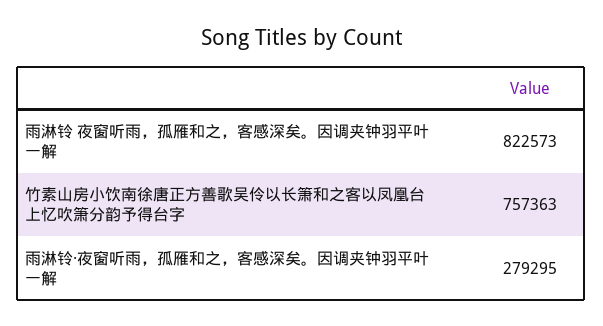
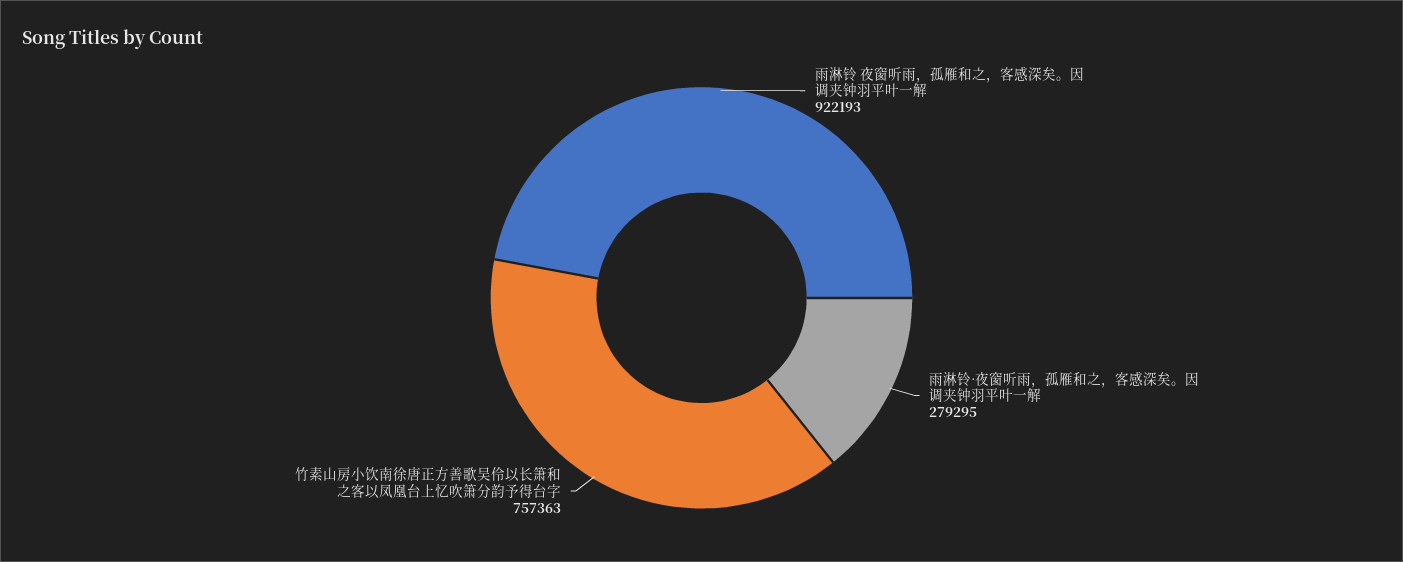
雨淋铃 夜窗听雨，孤雁和之，客感深矣。因调夹钟羽平叶一解: 822573 -> 922193

